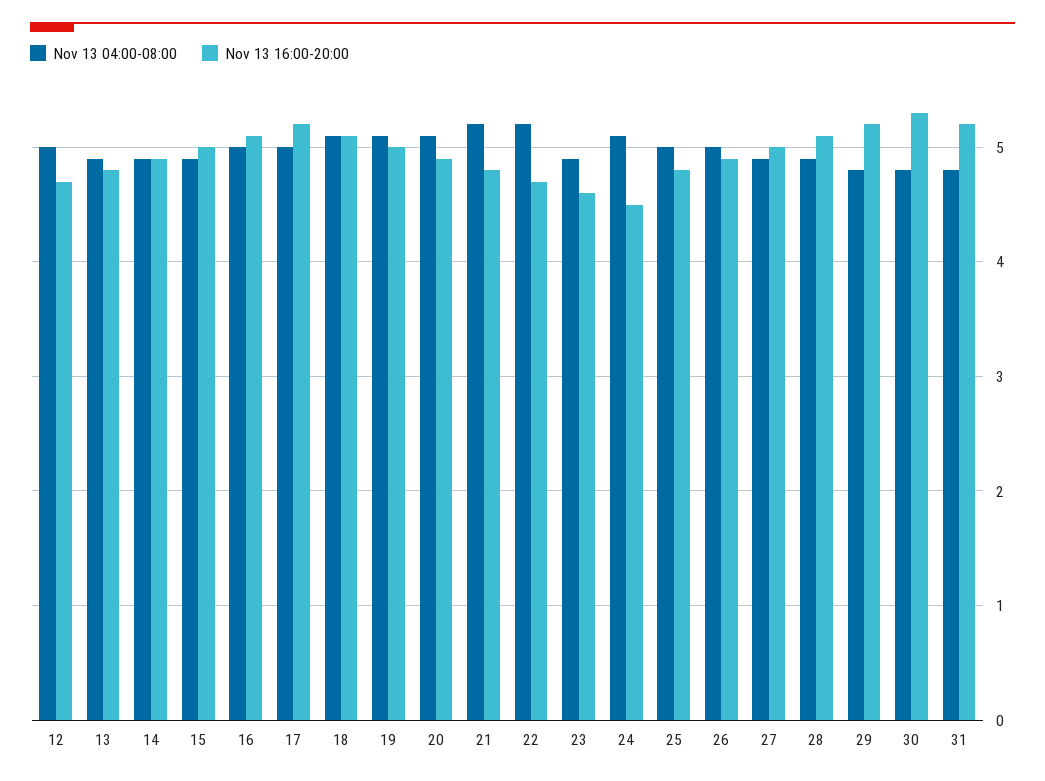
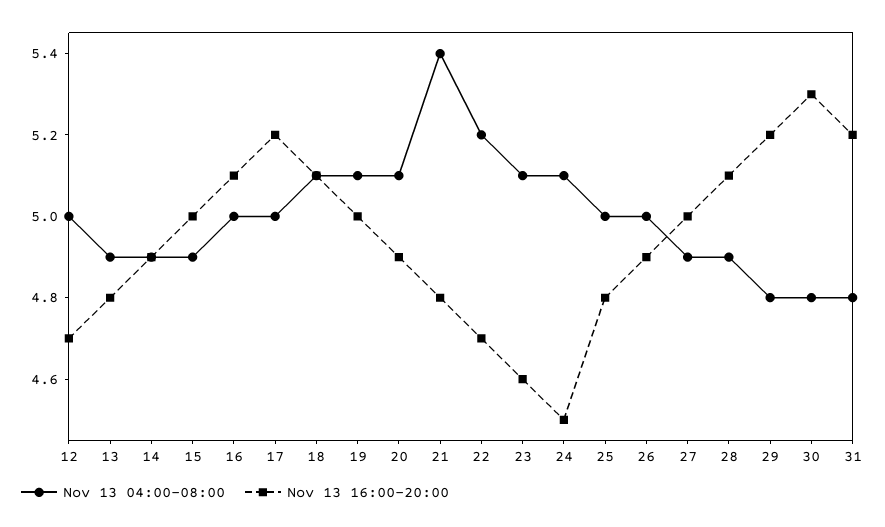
Nov 13 04:00-08:00, 21: 5.2 -> 5.4
Nov 13 04:00-08:00, 23: 4.9 -> 5.1

